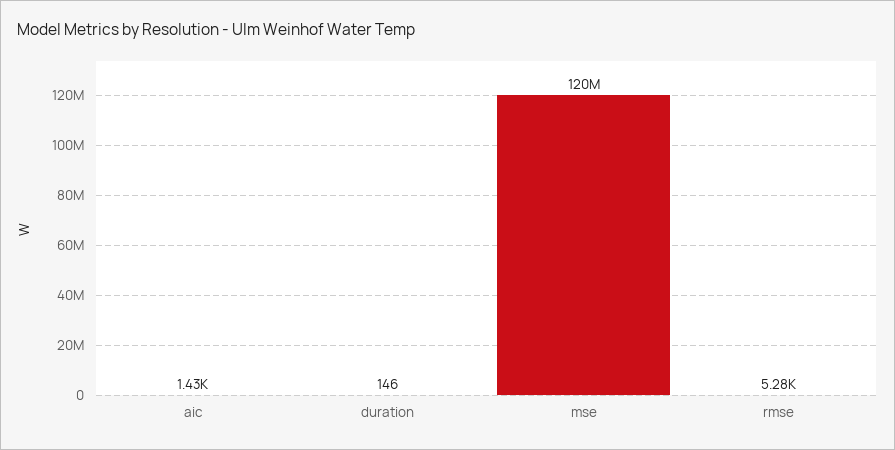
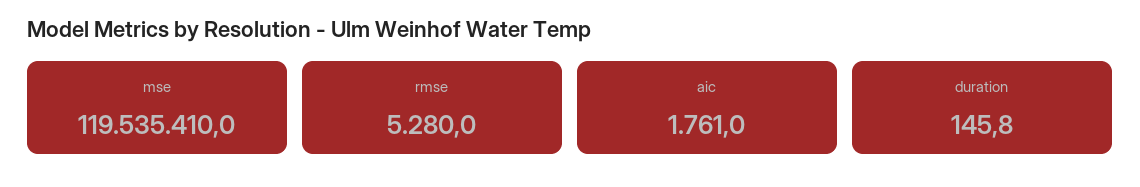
aic: 1430 -> 1761

